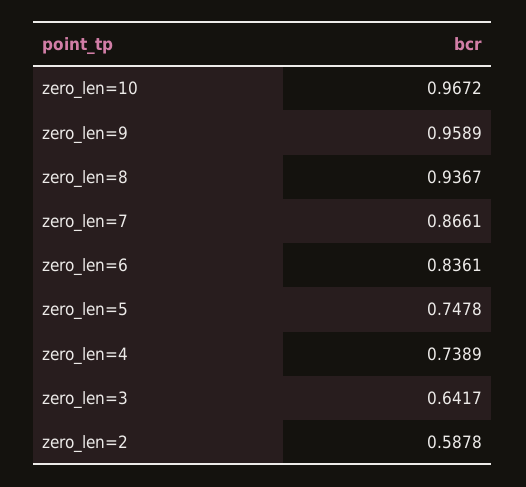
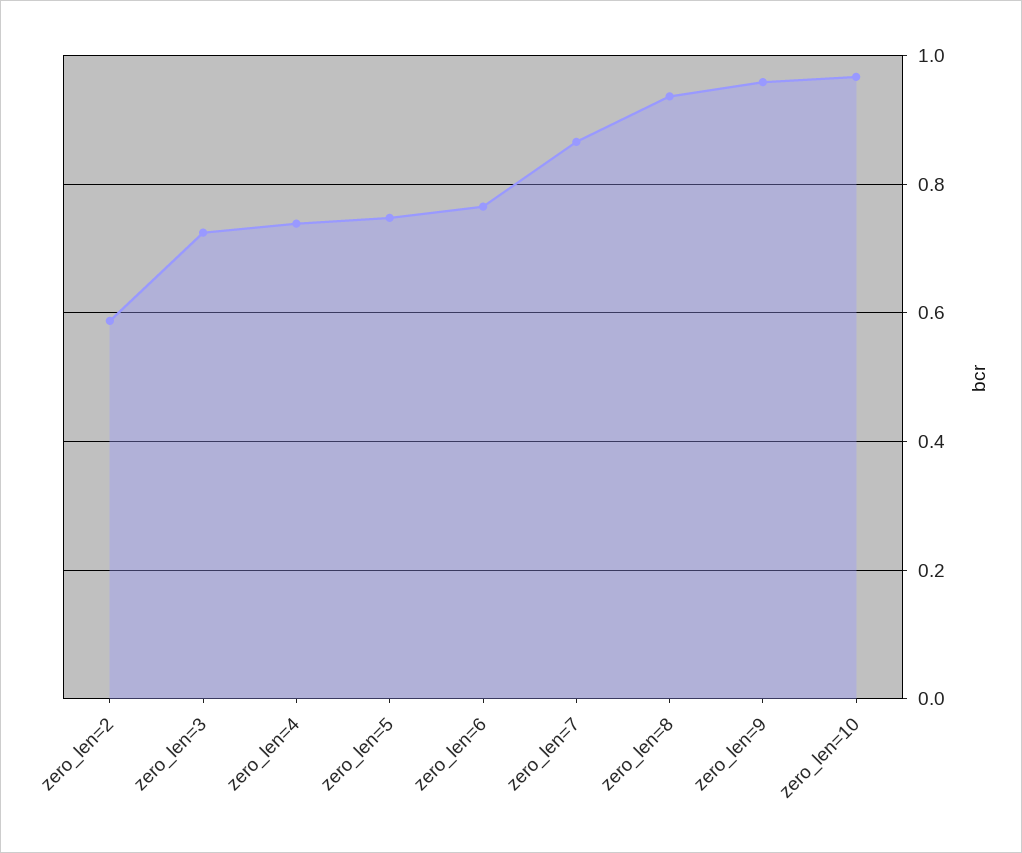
zero_len=6: 0.8361 -> 0.76
zero_len=3: 0.6417 -> 0.72

